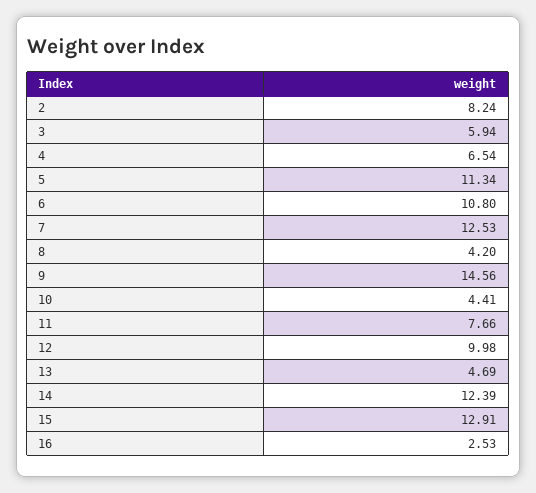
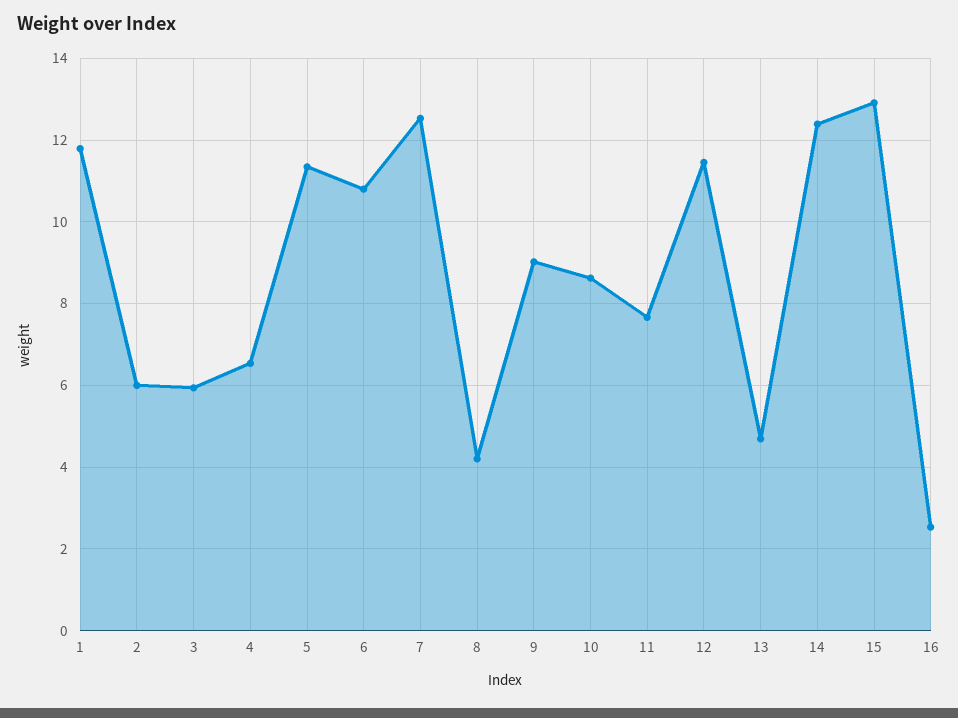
2: 8.24 -> 6
9: 14.56 -> 9
10: 4.41 -> 8.6
12: 9.98 -> 11.4
1: none -> 11.8

